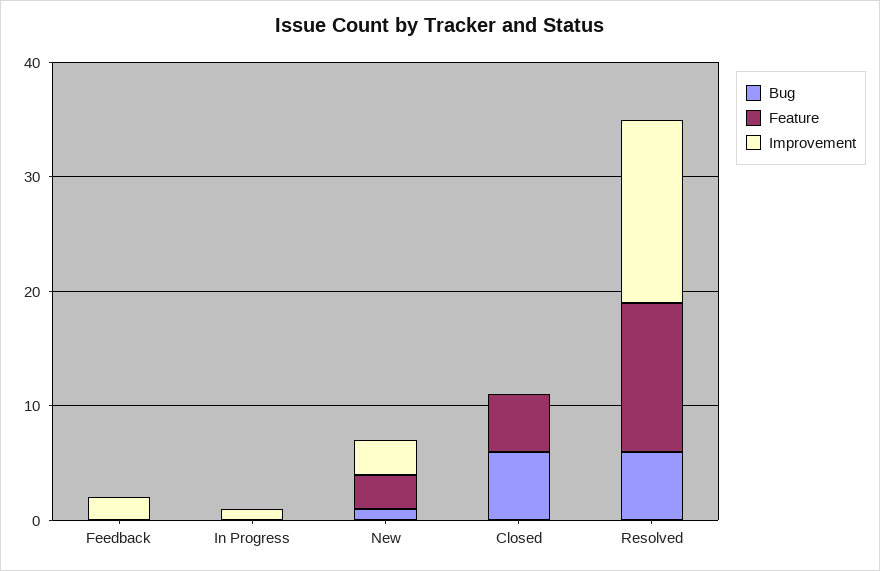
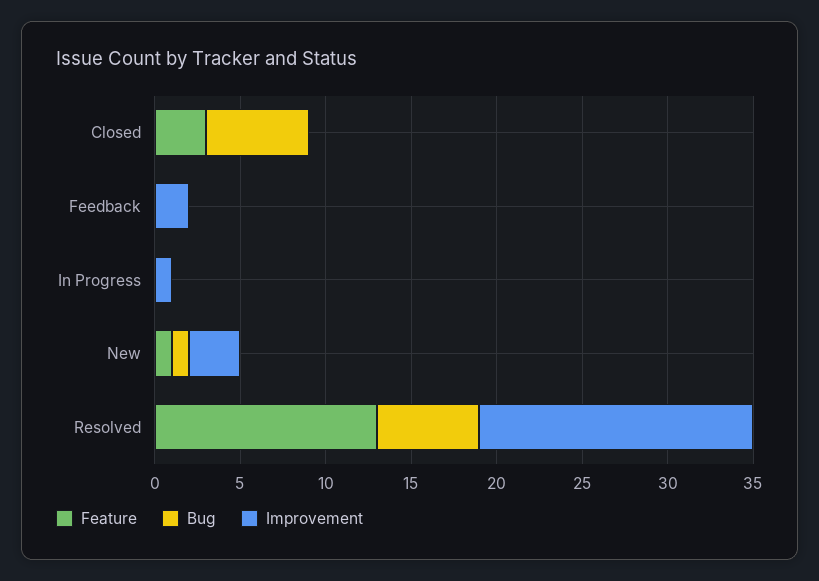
Feature, New: 3 -> 1
Feature, Closed: 5 -> 3

